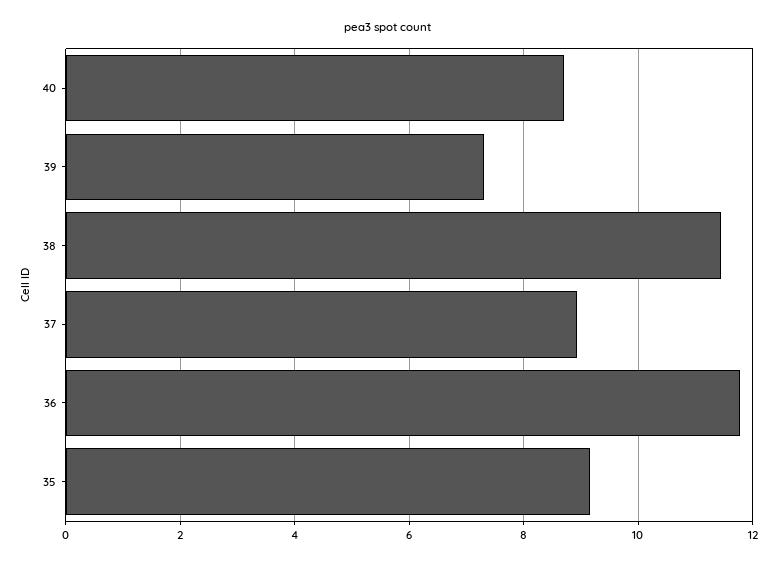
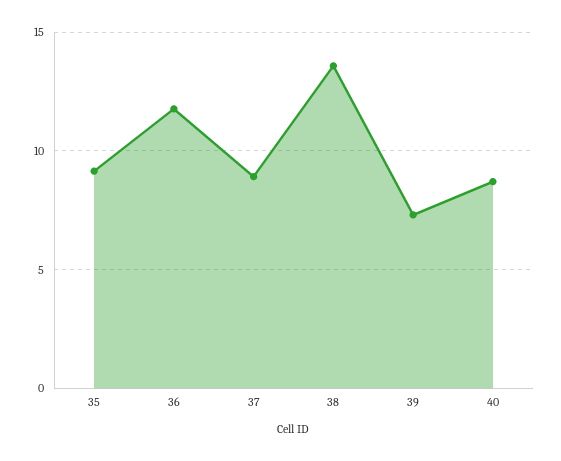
38: 11.4 -> 13.5

